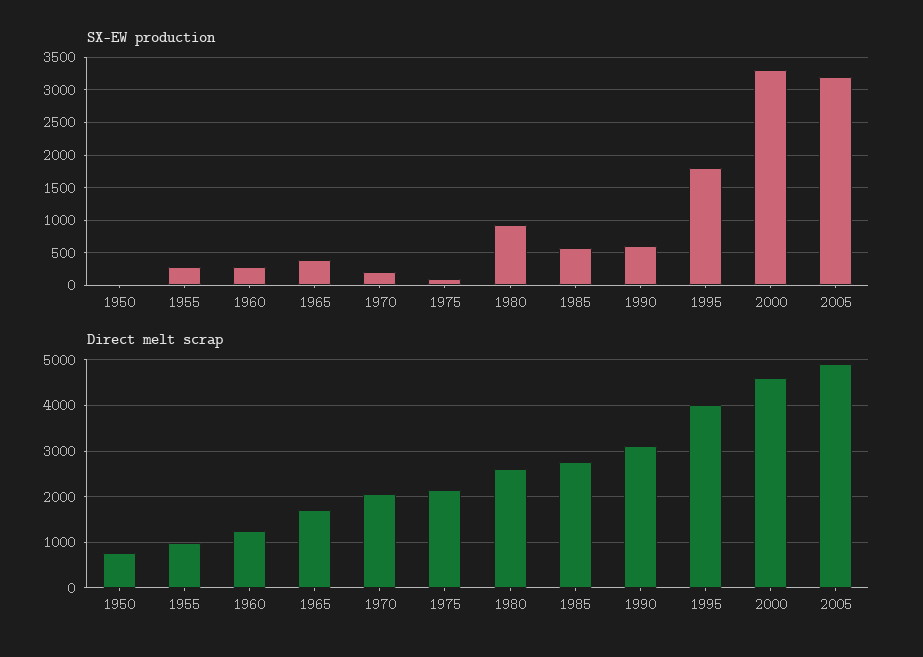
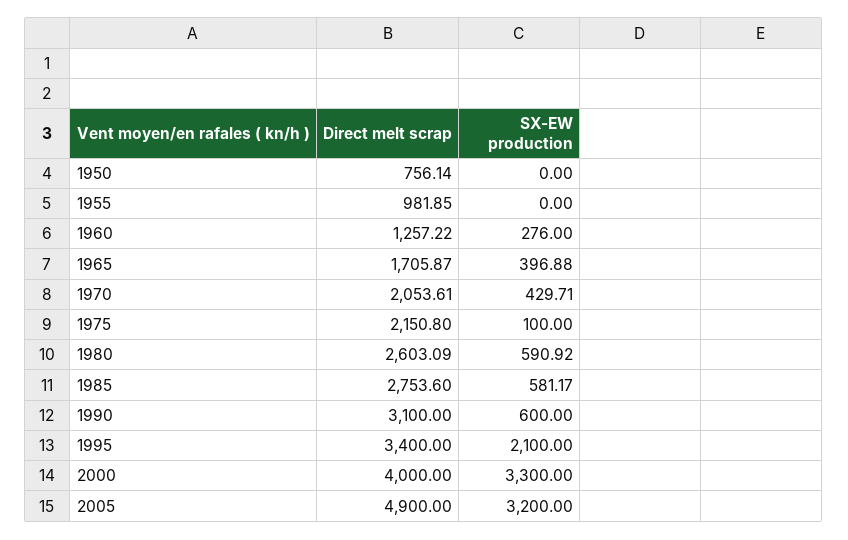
SX-EW production, 1955: 300 -> 0
SX-EW production, 1970: 200 -> 429.71
SX-EW production, 1980: 900 -> 590.92
SX-EW production, 1995: 1800 -> 2100
Direct melt scrap, 1995: 4000 -> 3400
Direct melt scrap, 2000: 4600 -> 4000

